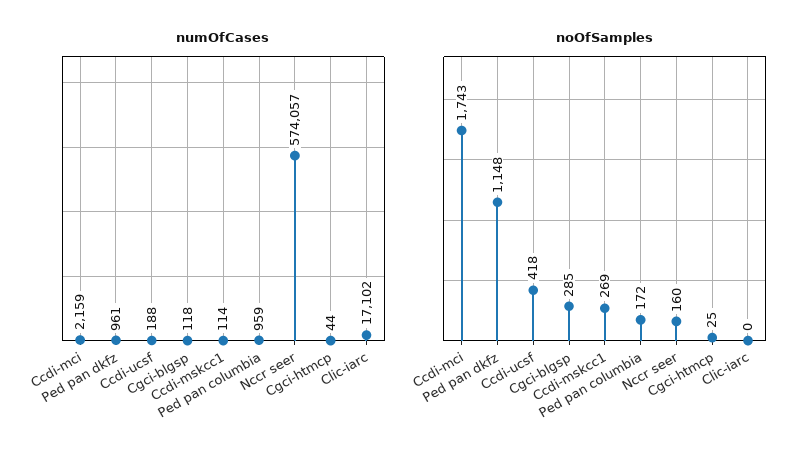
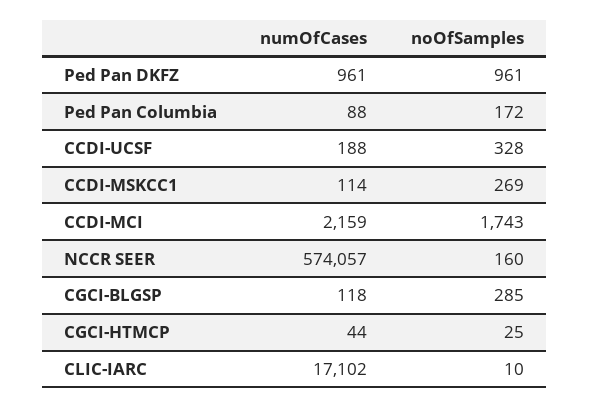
numOfCases, Ped pan columbia: 959 -> 88
noOfSamples, Ped pan dkfz: 1148 -> 961
noOfSamples, Ccdi-ucsf: 418 -> 328
noOfSamples, Clic-iarc: 0 -> 10

